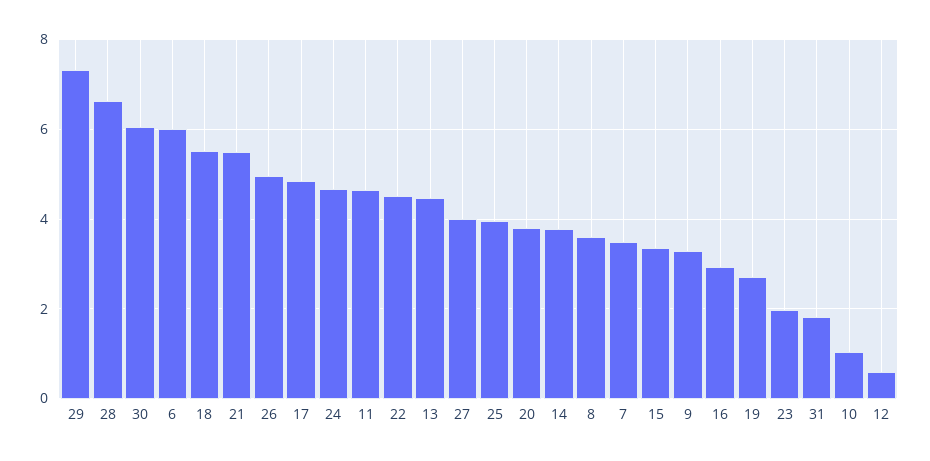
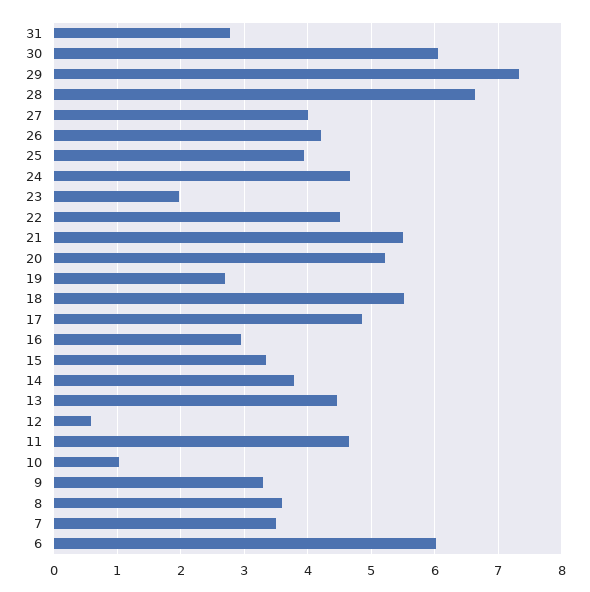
26: 5 -> 4.2
20: 3.8 -> 5.2
31: 1.8 -> 2.8

